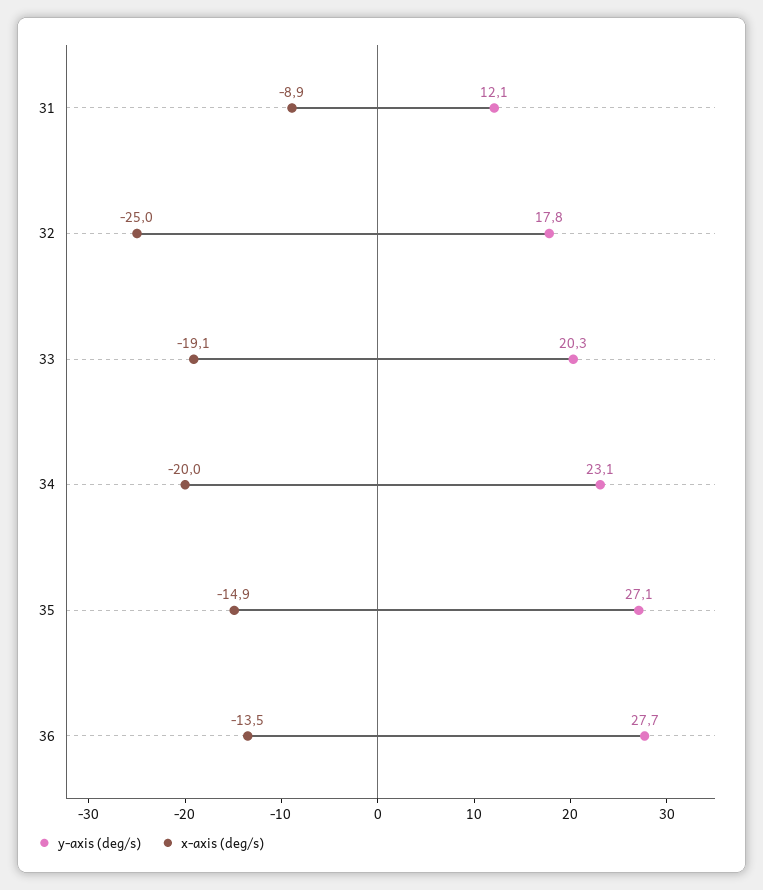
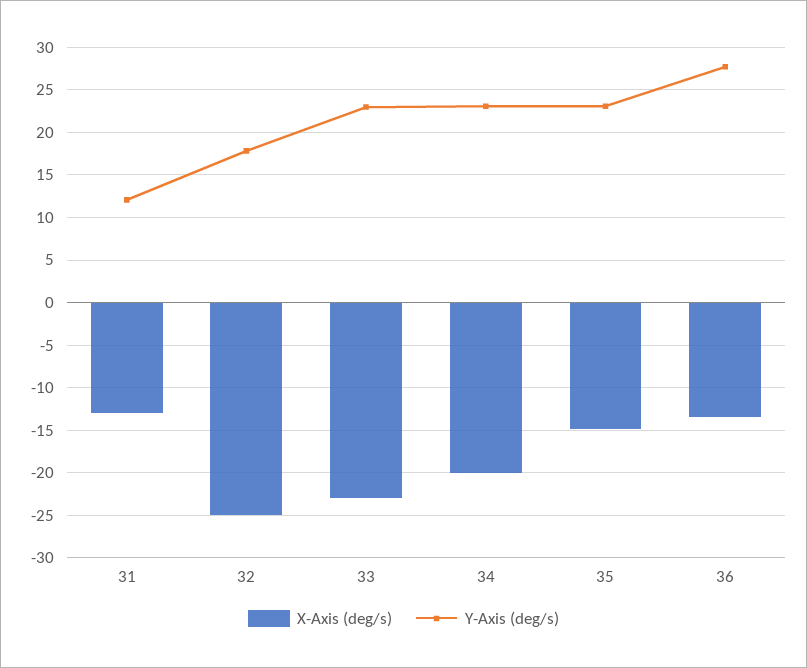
x-axis (deg/s), 31: -8.9 -> -13
y-axis (deg/s), 33: 20.3 -> 23
x-axis (deg/s), 33: -19.1 -> -23
y-axis (deg/s), 35: 27.1 -> 23

